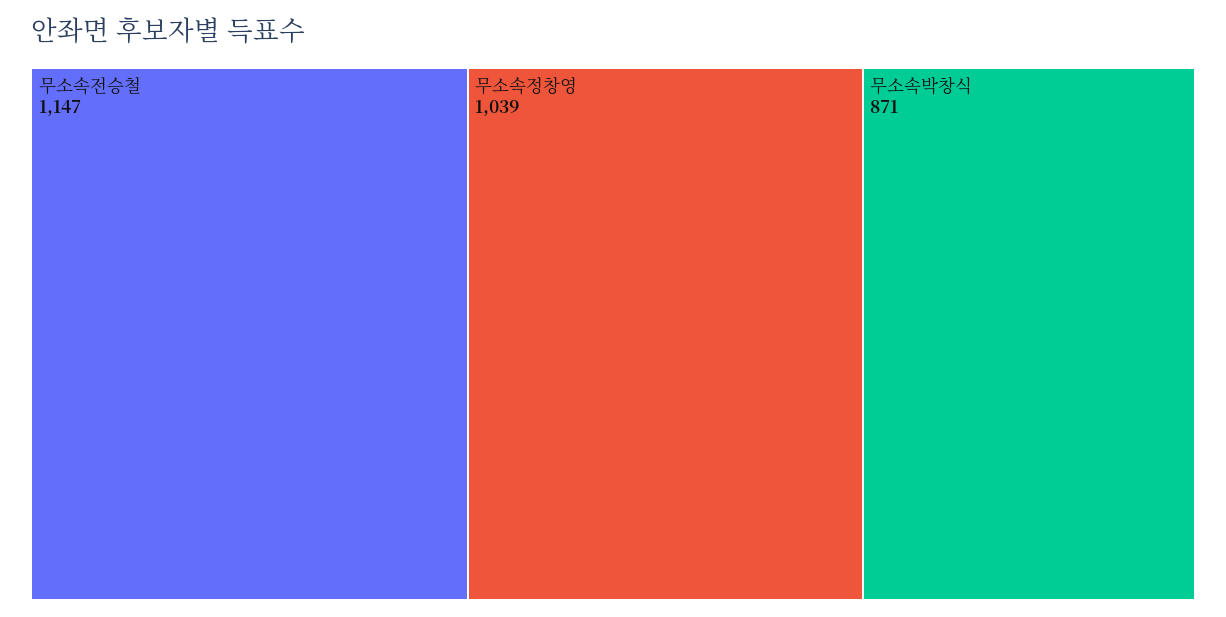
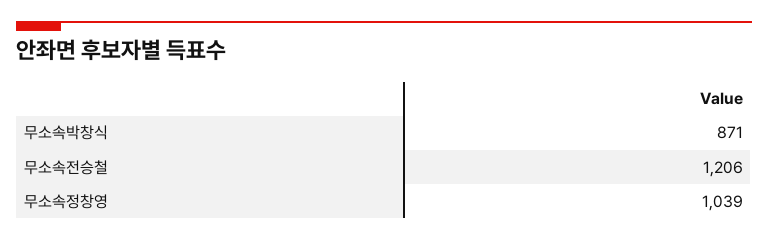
무소속전승철: 1147 -> 1206

